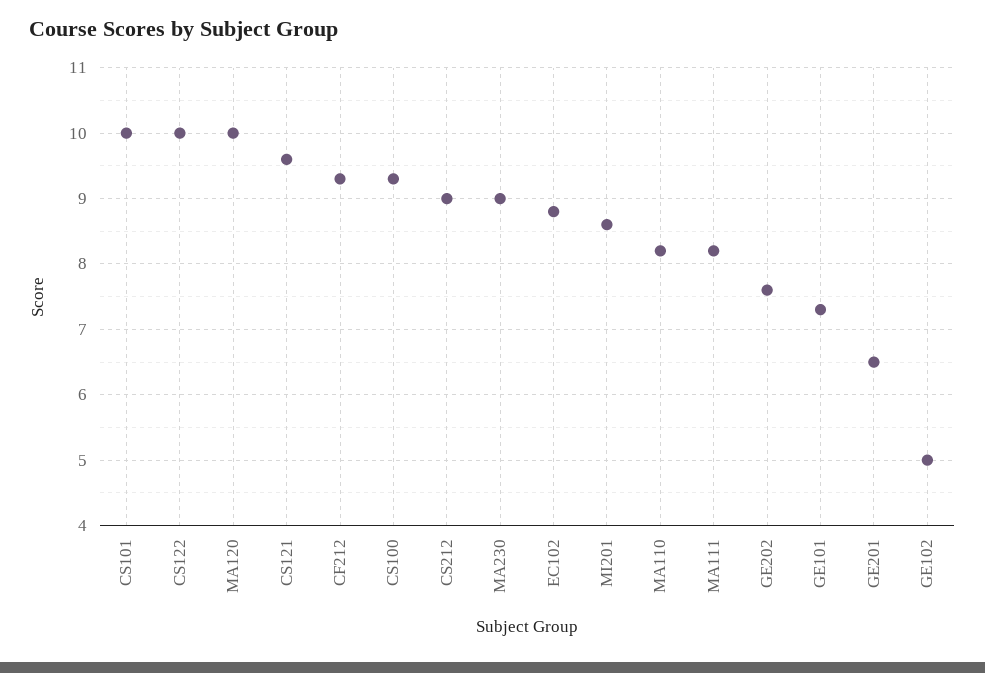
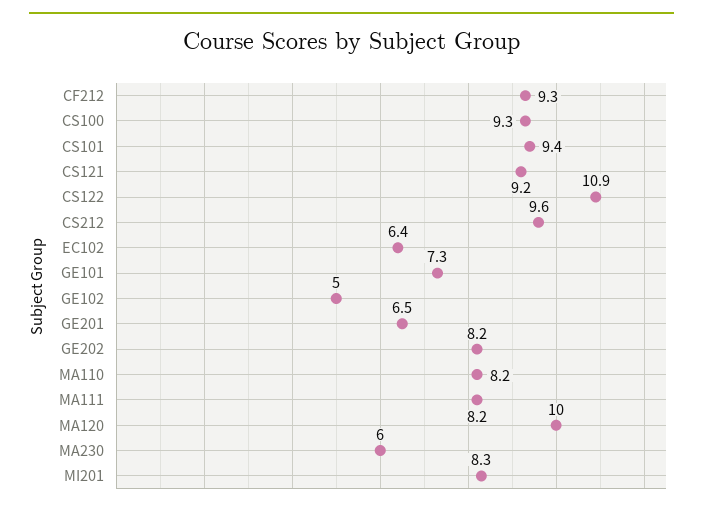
CS101: 10 -> 9.4
CS122: 10 -> 10.9
CS121: 9.6 -> 9.2
CS212: 9 -> 9.6
MA230: 9 -> 6
EC102: 8.8 -> 6.4
MI201: 8.6 -> 8.3
GE202: 7.6 -> 8.2

